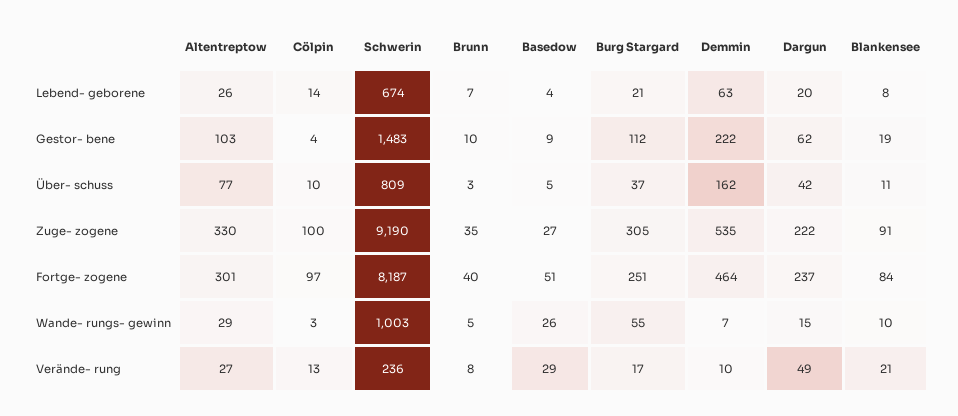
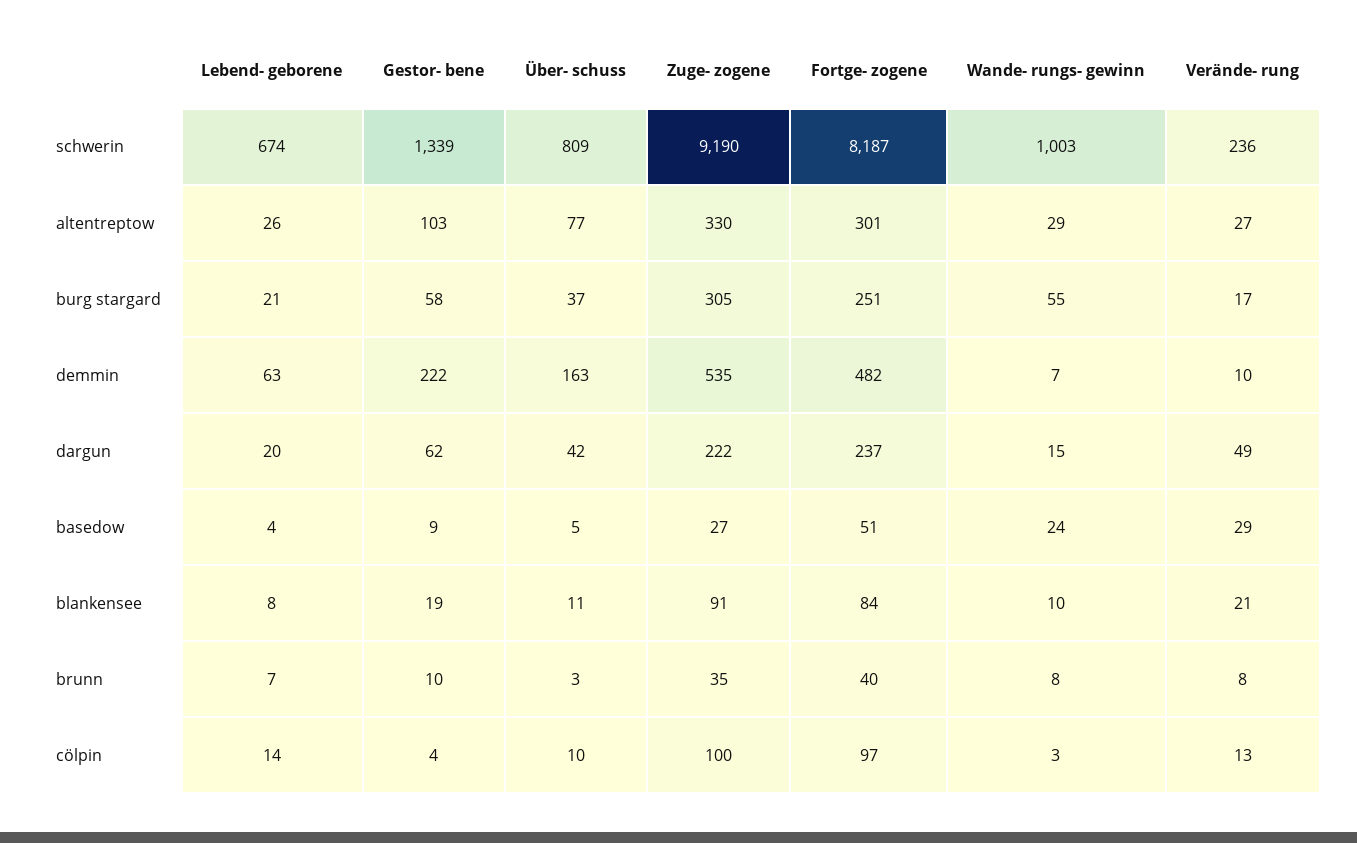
Schwerin, Gestor- bene: 1483 -> 1339
Burg Stargard, Gestor- bene: 112 -> 58
Demmin, Über- schuss: 162 -> 163
Demmin, Fortge- zogene: 464 -> 482
Brunn, Wande- rungs- gewinn: 5 -> 8
Basedow, Wande- rungs- gewinn: 26 -> 24

